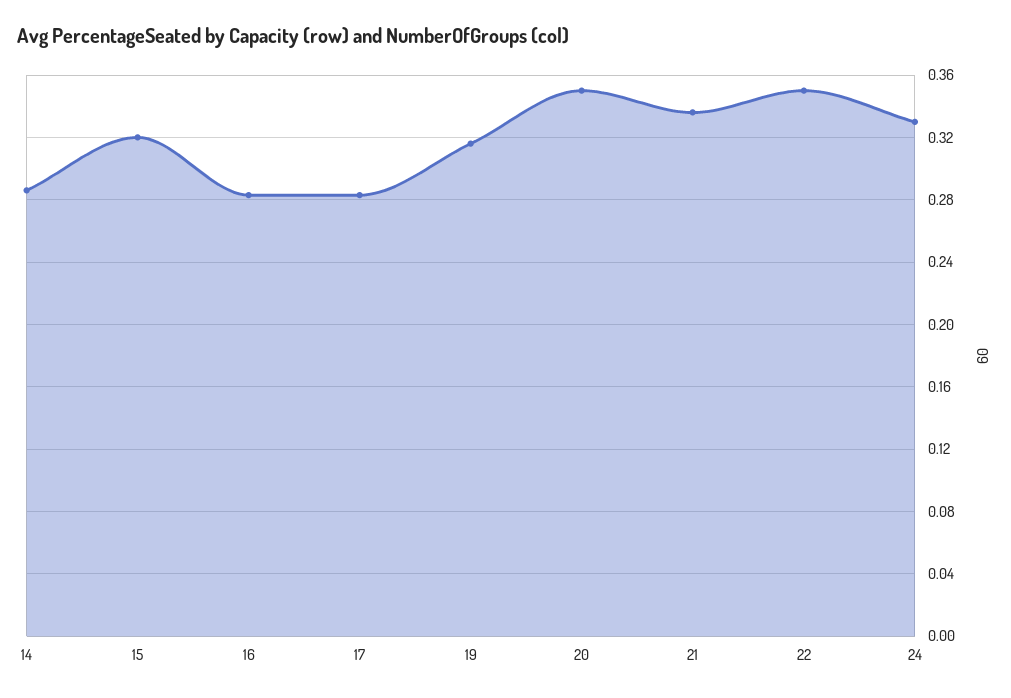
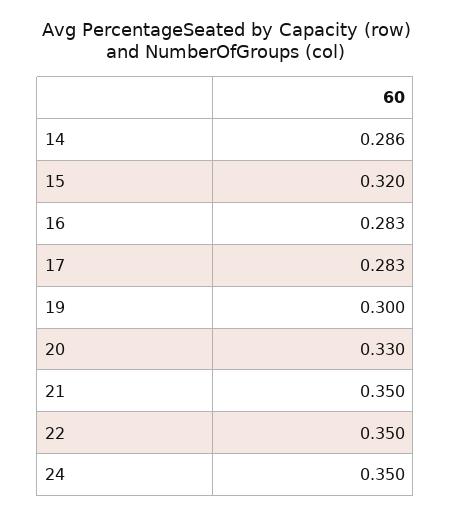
19: 0.315 -> 0.3
20: 0.35 -> 0.33
21: 0.335 -> 0.35
24: 0.33 -> 0.35

